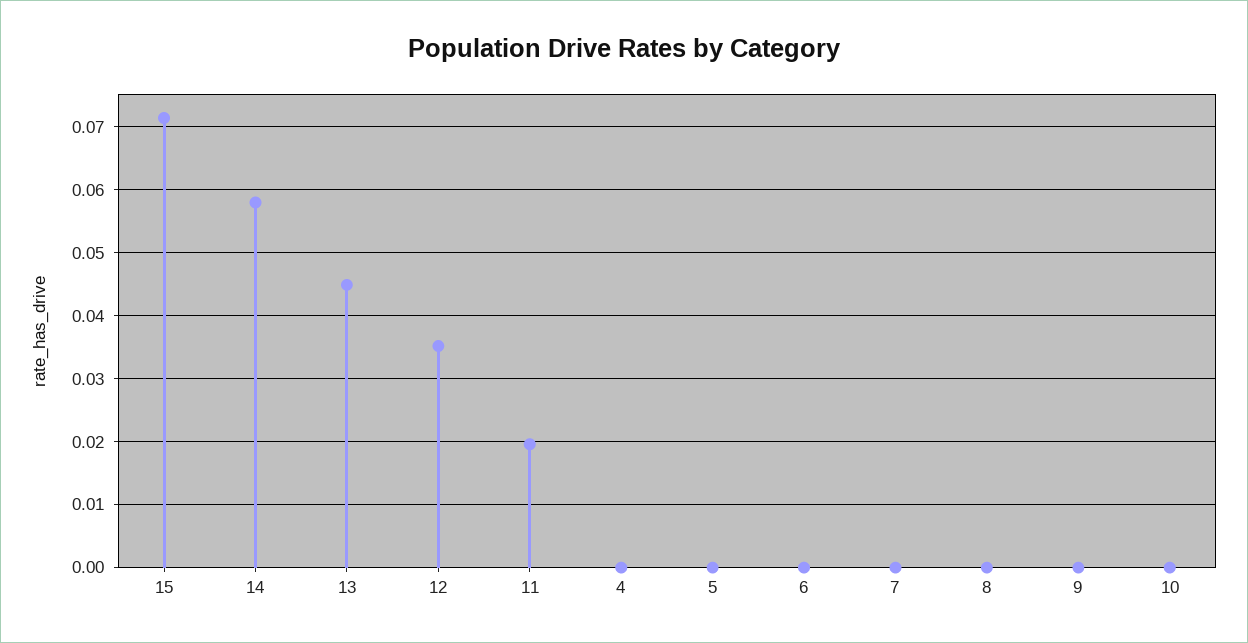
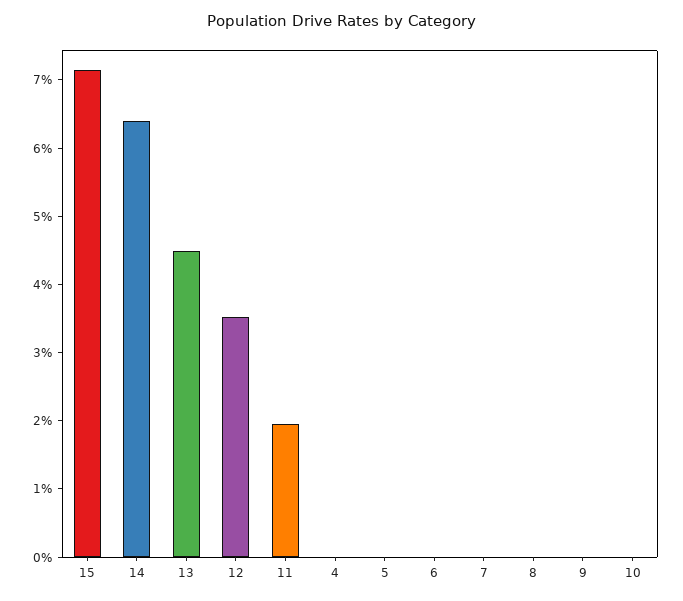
14: 0.058 -> 0.064

